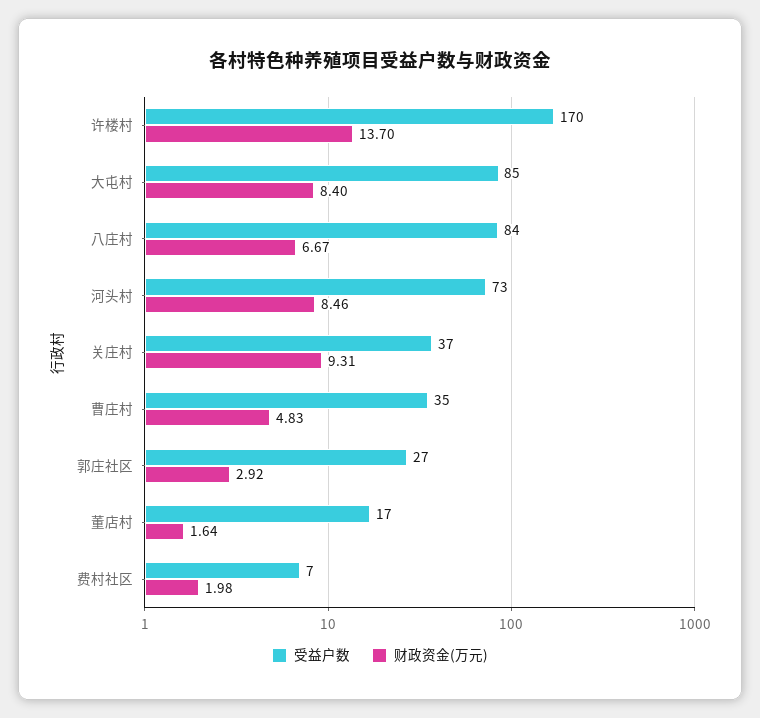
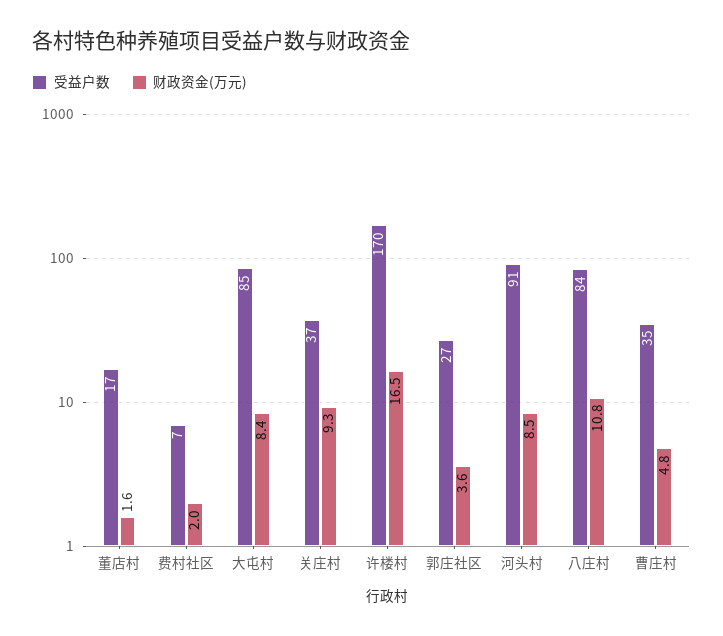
财政资金(万元), 许楼村: 13.7 -> 16.5
财政资金(万元), 八庄村: 6.67 -> 10.8
受益户数, 河头村: 73 -> 91
财政资金(万元), 郭庄社区: 2.92 -> 3.6

